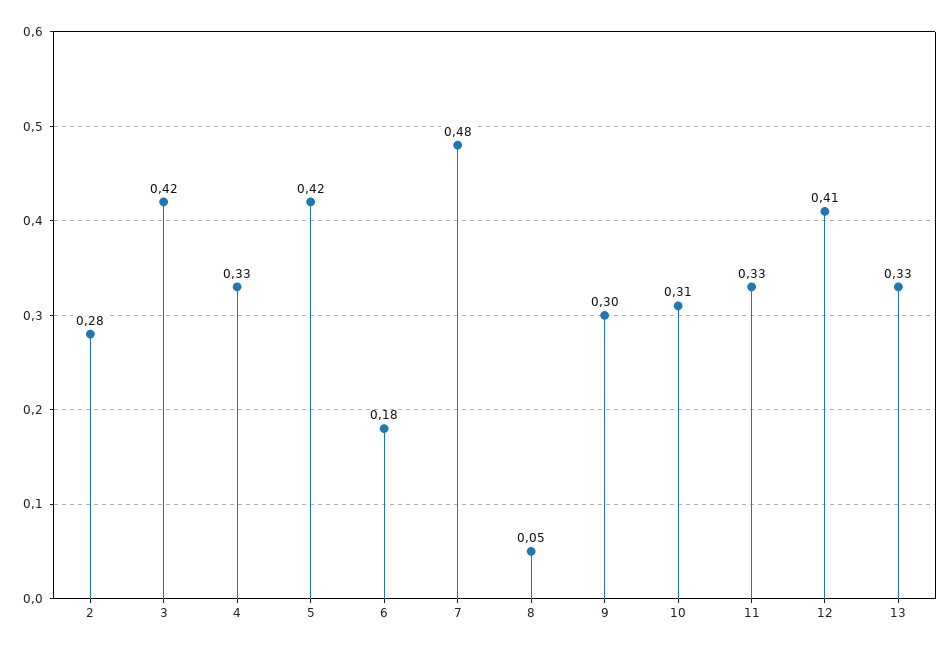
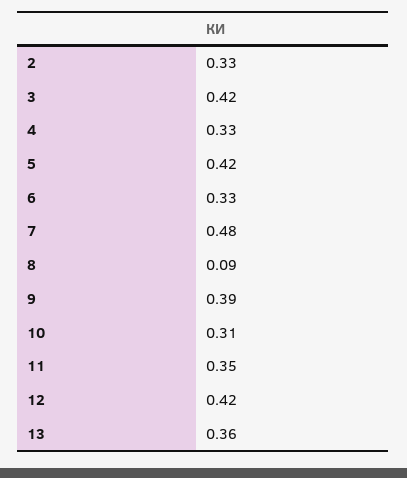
2: 0.28 -> 0.33
6: 0.18 -> 0.33
8: 0.05 -> 0.09
9: 0.3 -> 0.39
11: 0.33 -> 0.35
12: 0.41 -> 0.42
13: 0.33 -> 0.36

